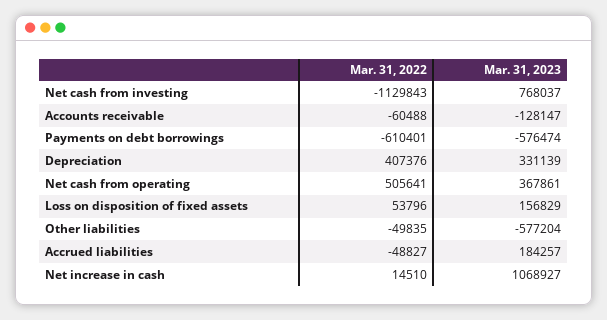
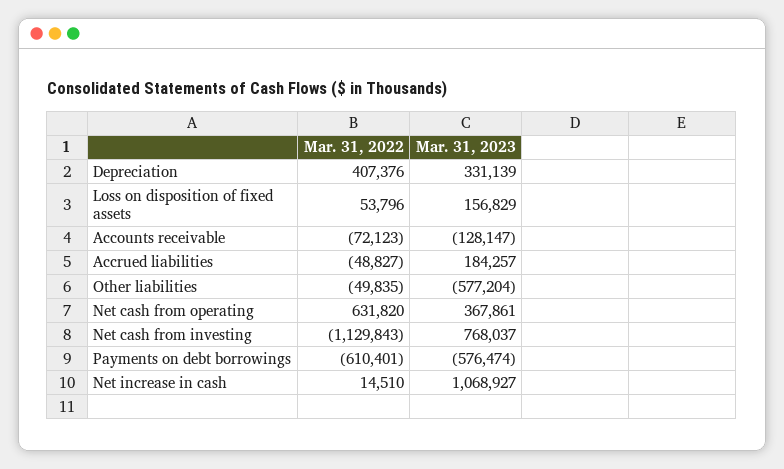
Mar. 31, 2022, Accounts receivable: -60488 -> -72123
Mar. 31, 2022, Net cash from operating: 505641 -> 631820

